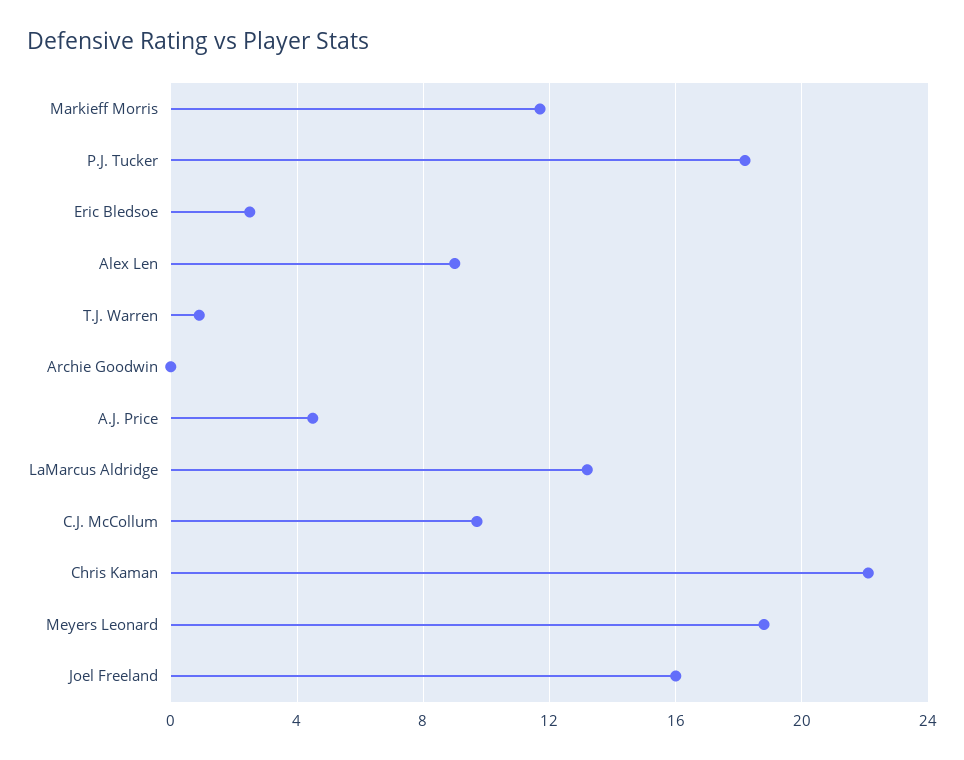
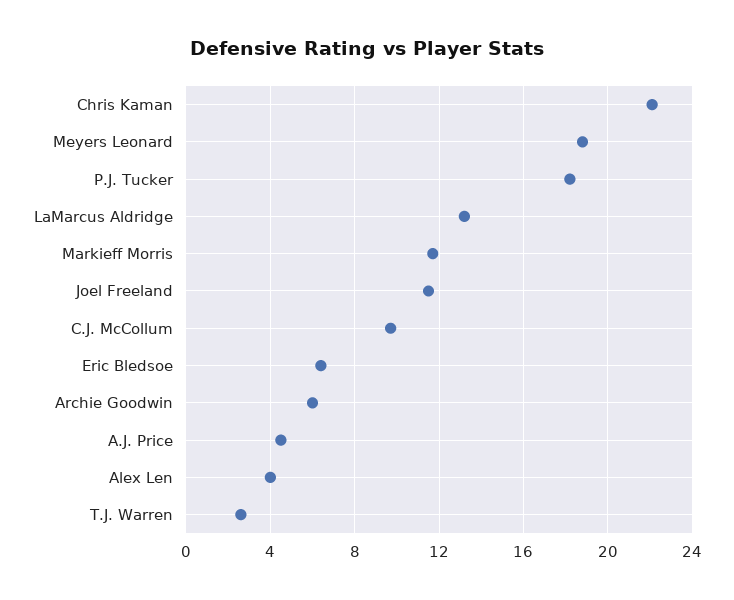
Eric Bledsoe: 2.5 -> 6.5
Alex Len: 9 -> 4
T.J. Warren: 1 -> 2.5
Archie Goodwin: 0 -> 6
Joel Freeland: 16 -> 11.5

